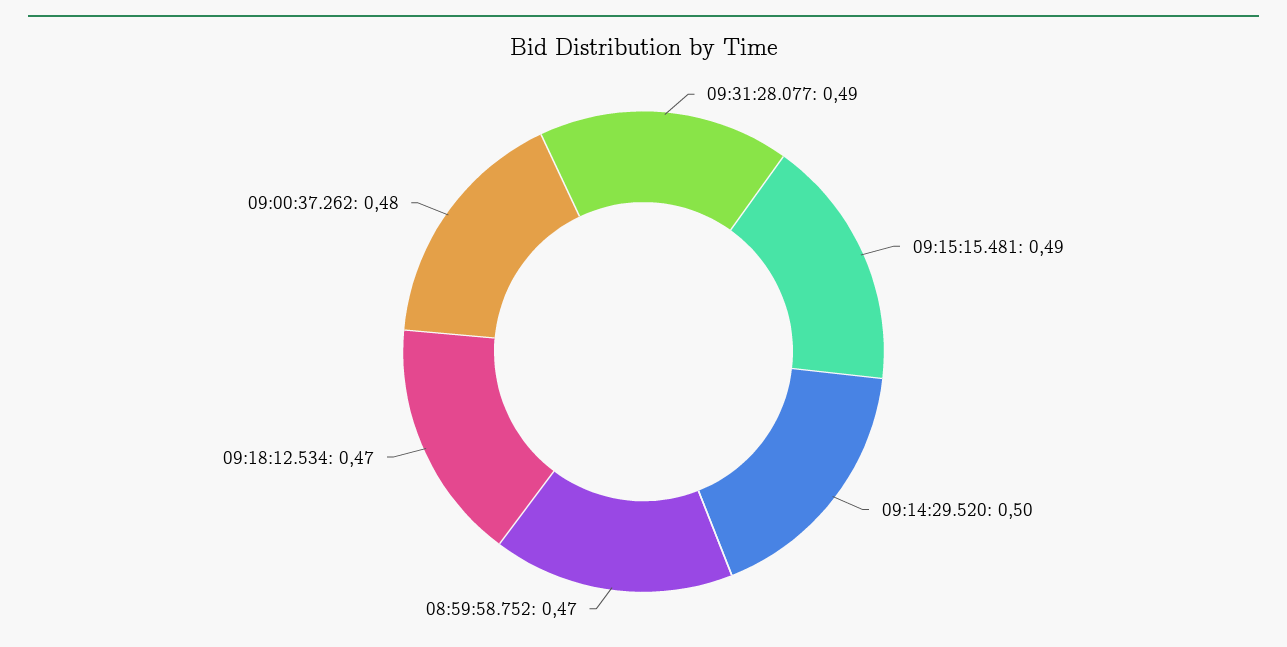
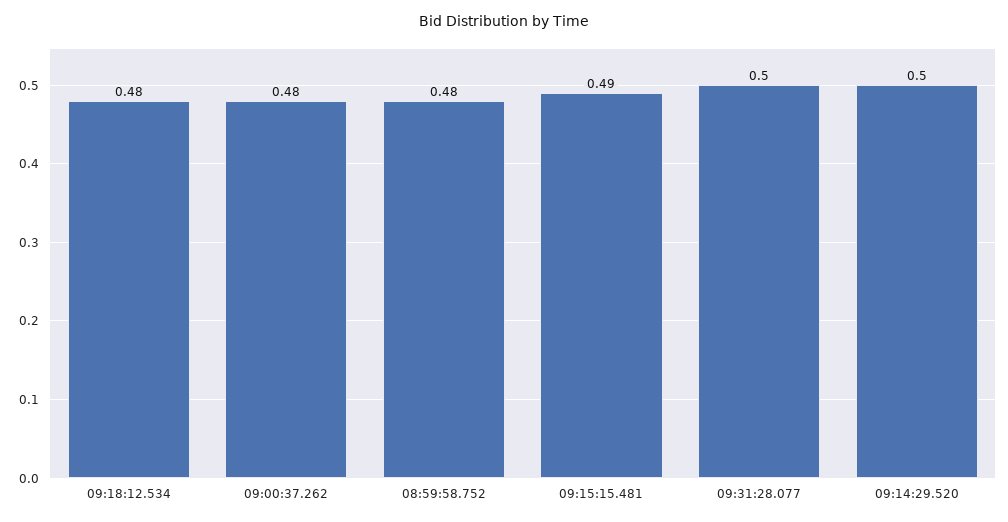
09:31:28.077: 0.49 -> 0.5
08:59:58.752: 0.47 -> 0.48
09:18:12.534: 0.47 -> 0.48

